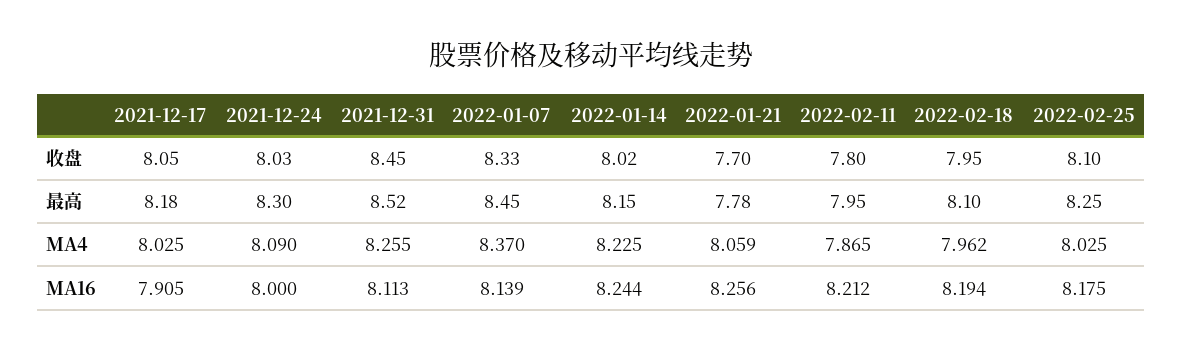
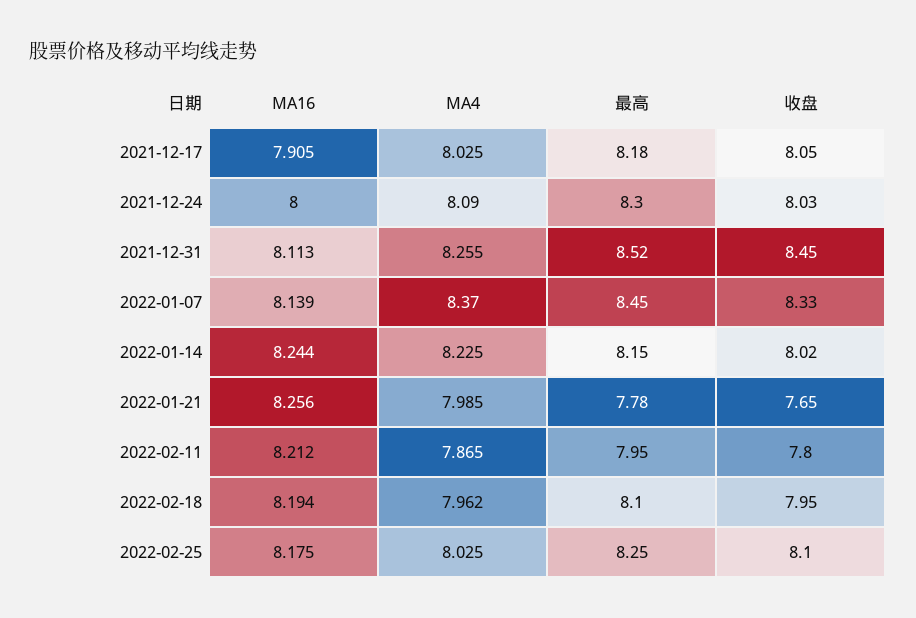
2022-01-21, 收盘: 7.7 -> 7.65
2022-01-21, MA4: 8.059 -> 7.985

